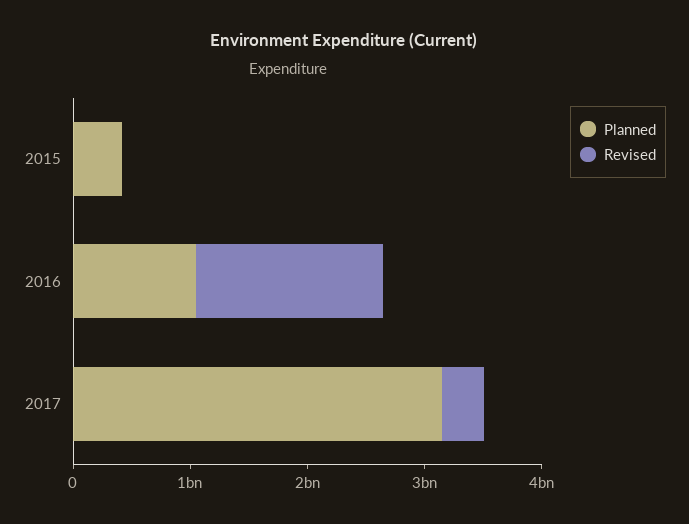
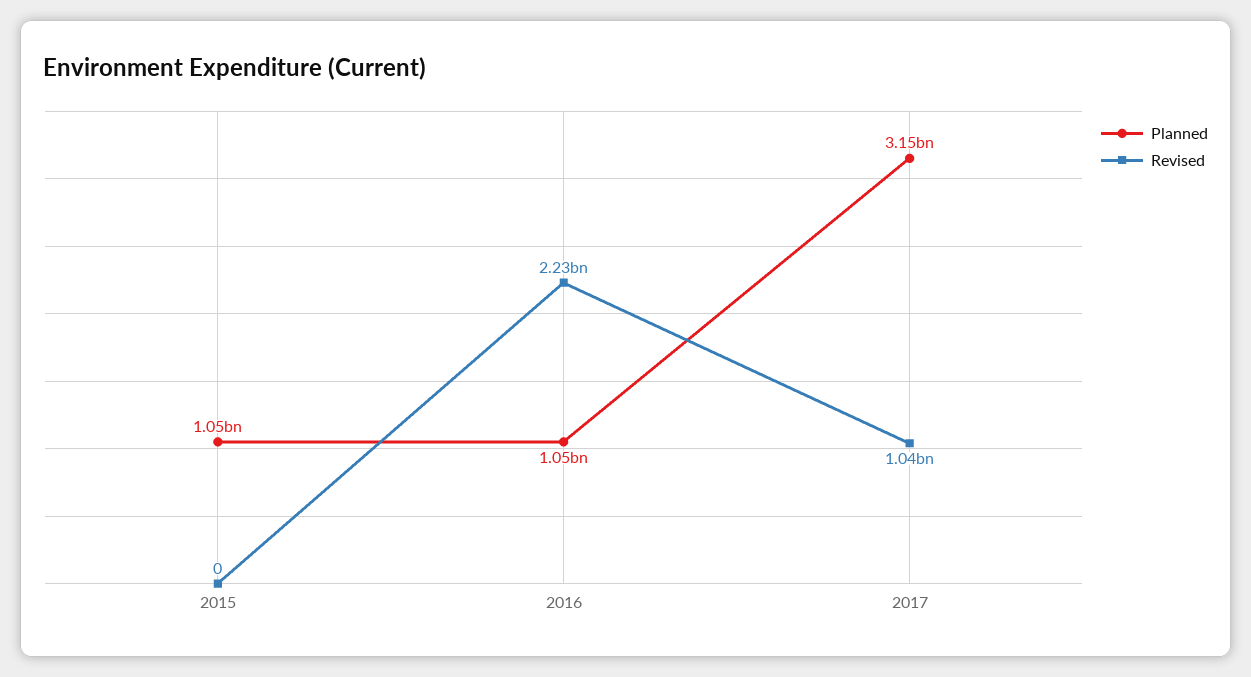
Planned, 2015: 400000000 -> 1050000000
Revised, 2016: 1600000000 -> 2230000000
Revised, 2017: 400000000 -> 1040000000

